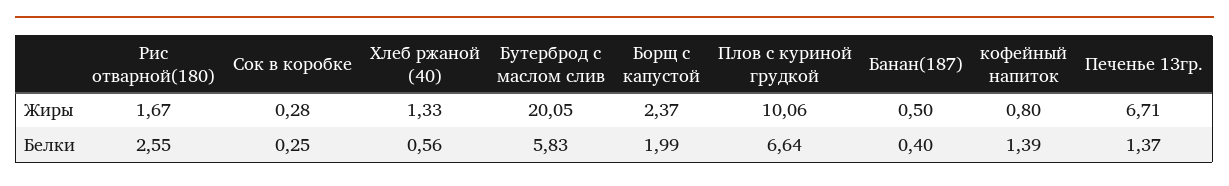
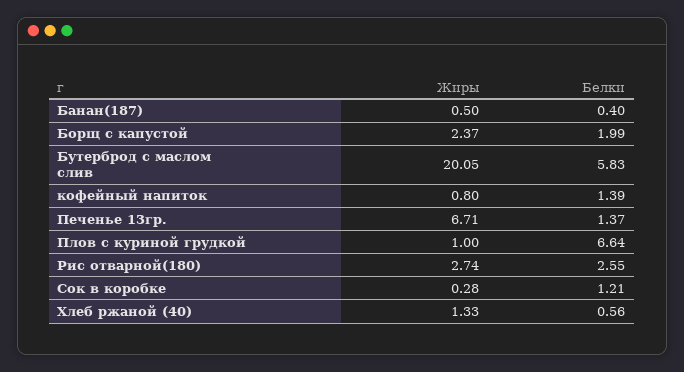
Рис отварной(180), Жиры: 1.67 -> 2.74
Плов с куриной грудкой, Жиры: 10.06 -> 1
Сок в коробке, Белки: 0.25 -> 1.21

